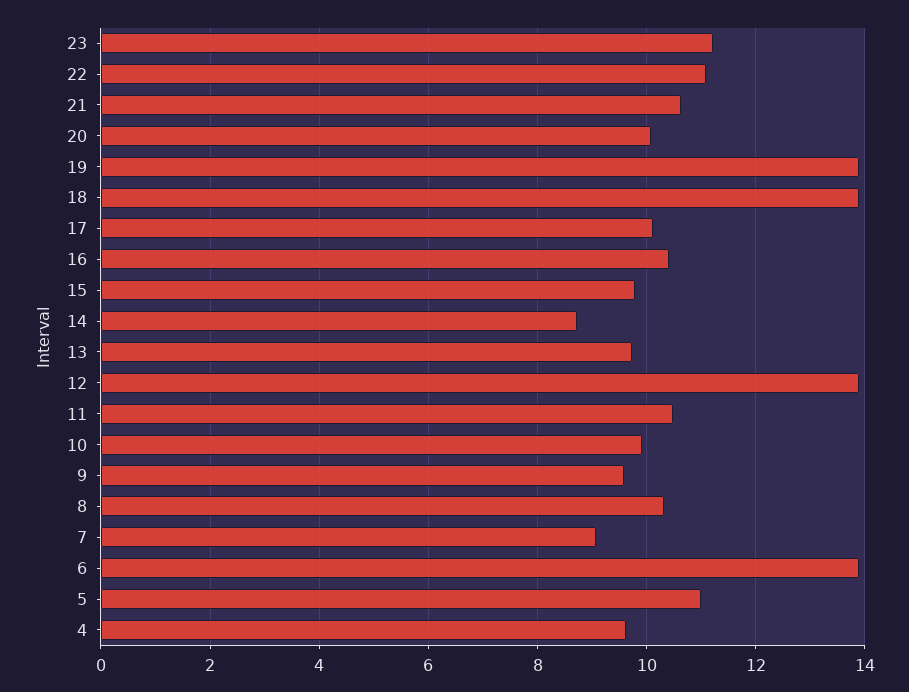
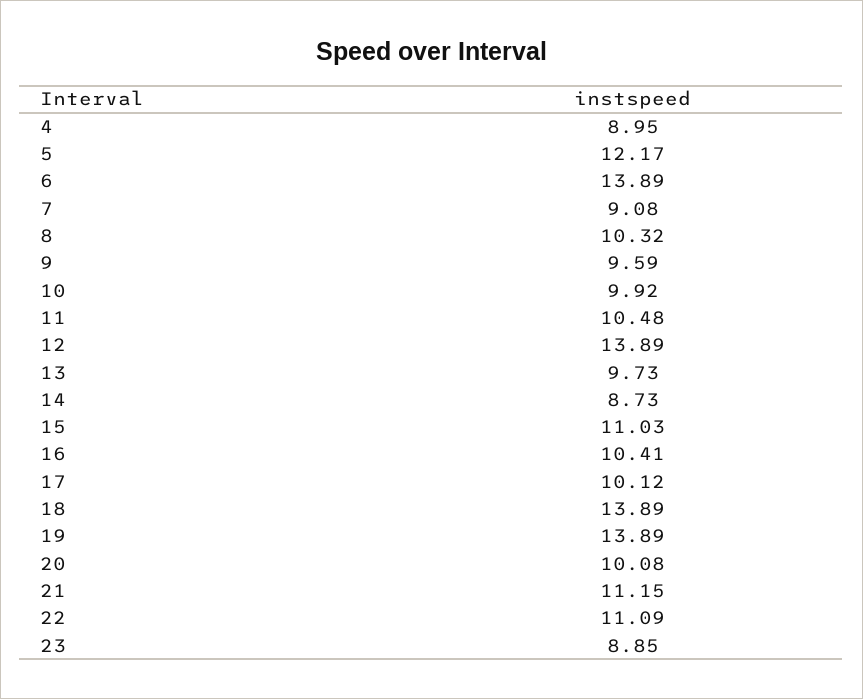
23: 11.2 -> 8.85
21: 10.6 -> 11.15
15: 9.8 -> 11.03
5: 11 -> 12.17
4: 9.6 -> 8.95

